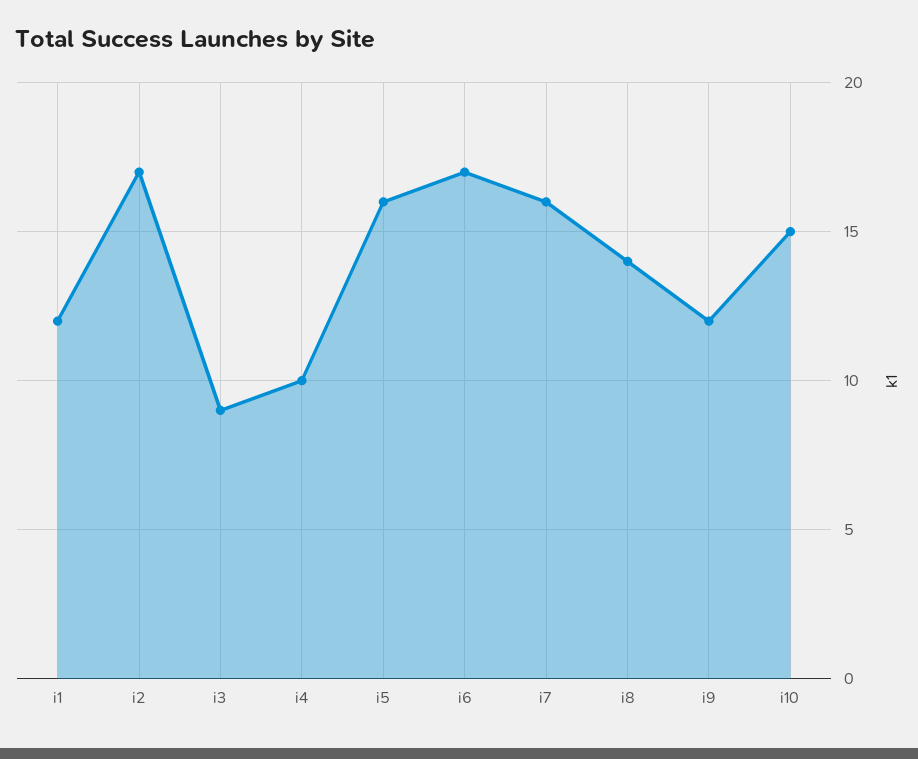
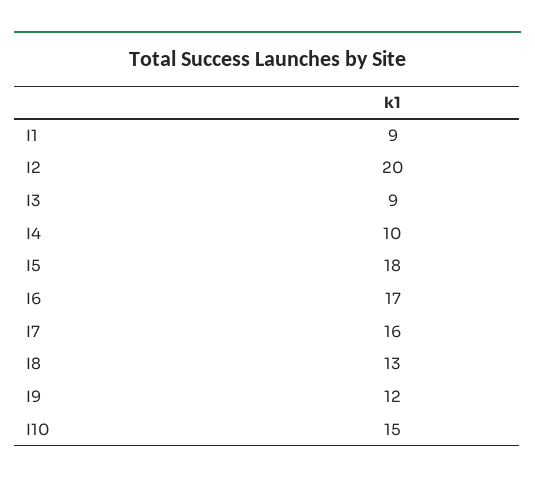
i1: 12 -> 9
i2: 17 -> 20
i5: 16 -> 18
i8: 14 -> 13

